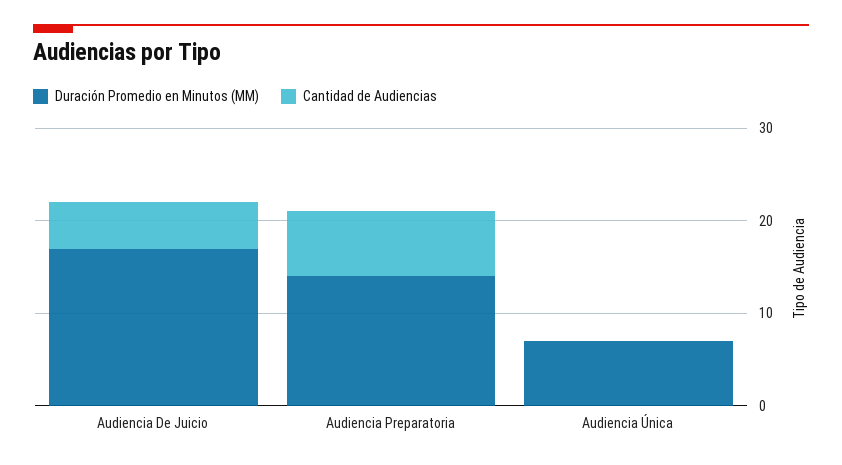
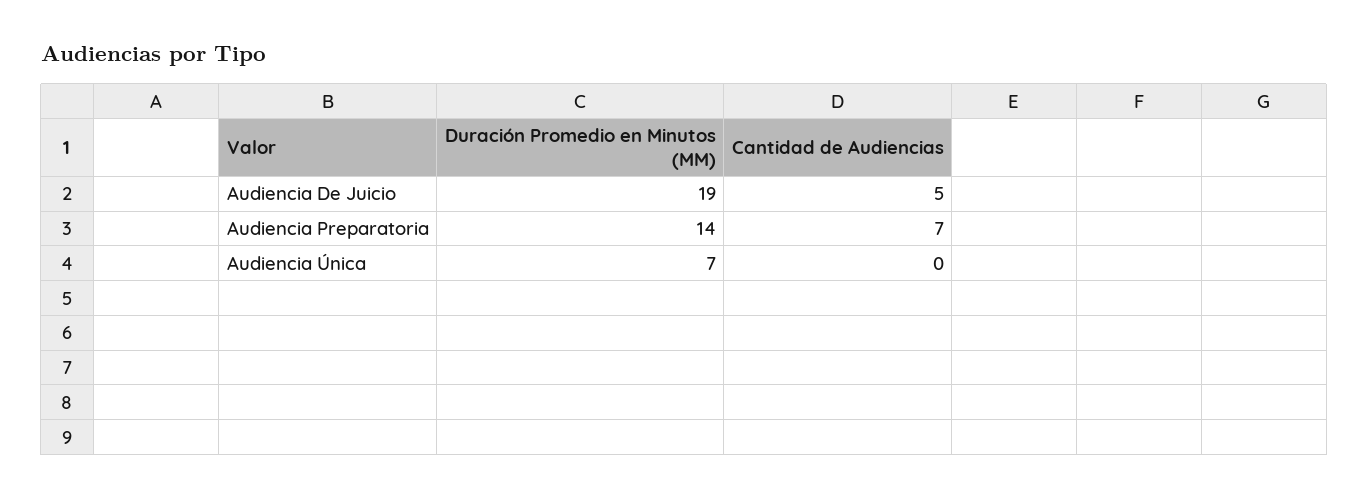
Duración Promedio en Minutos (MM), Audiencia De Juicio: 17 -> 19

